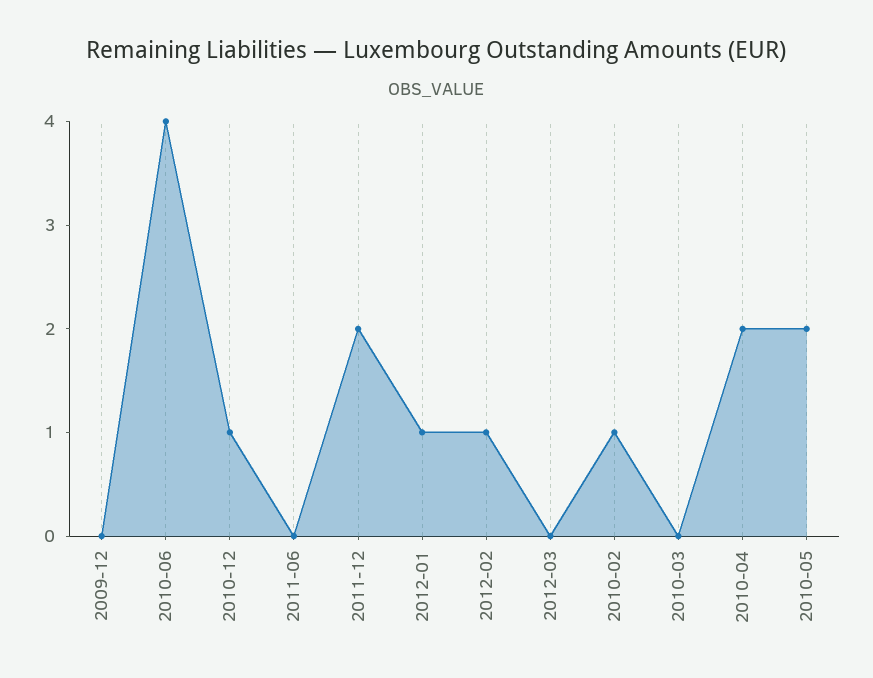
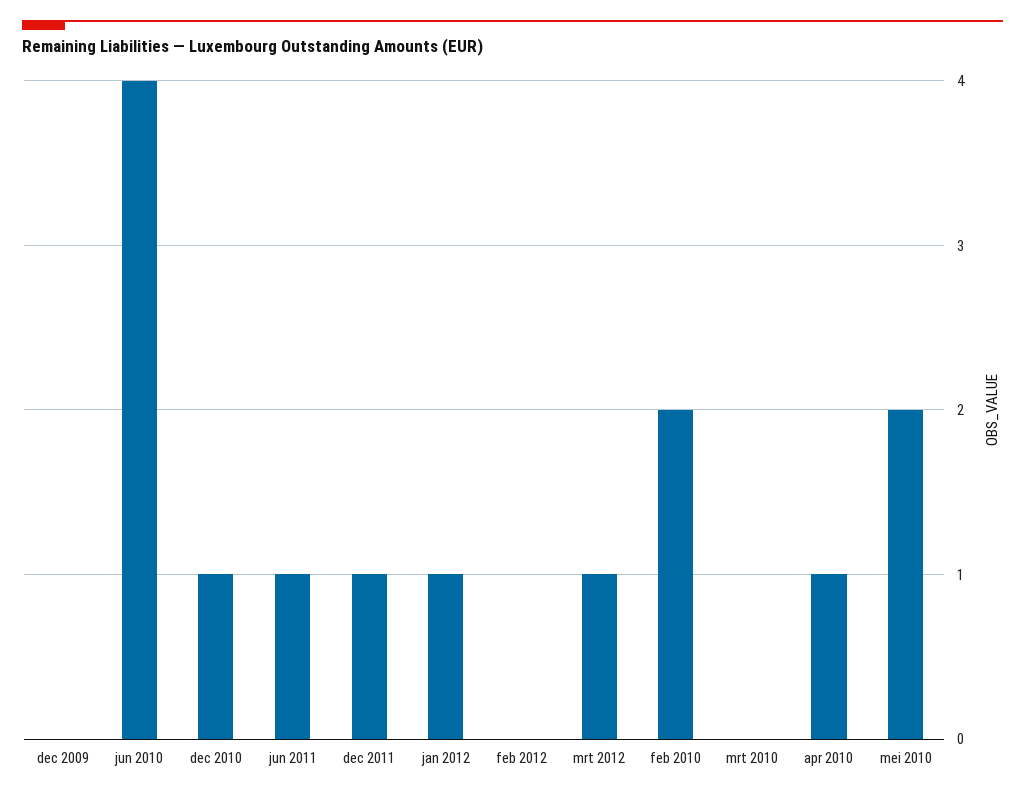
2011-06: 0 -> 1
2011-12: 2 -> 1
2012-02: 1 -> 0
2012-03: 0 -> 1
2010-02: 1 -> 2
2010-04: 2 -> 1

